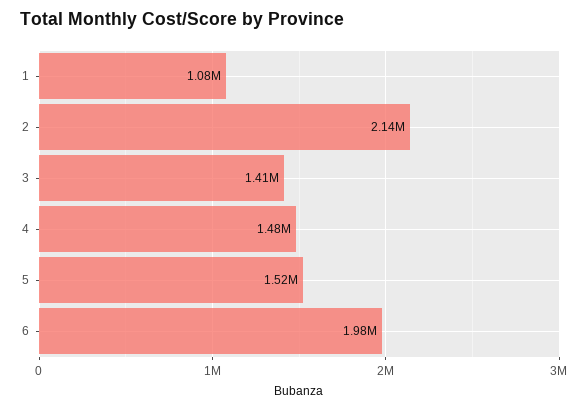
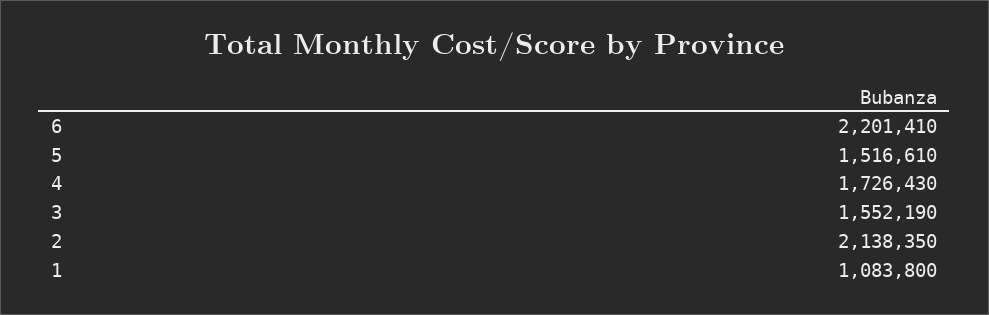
3: 1410000 -> 1552190
4: 1480000 -> 1726430
6: 1980000 -> 2201410

